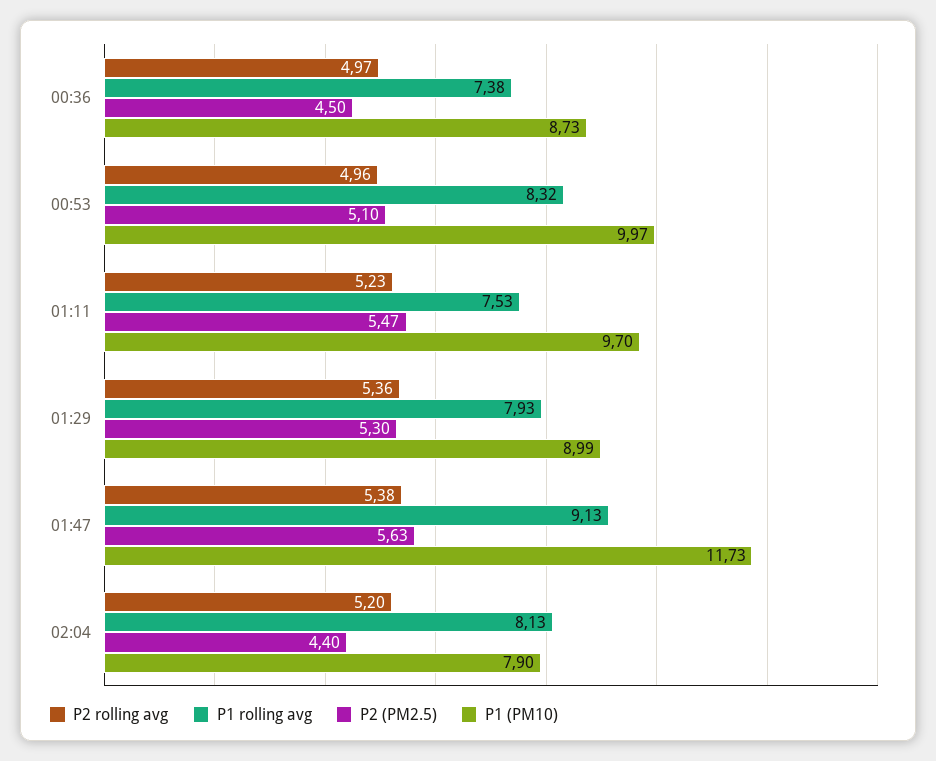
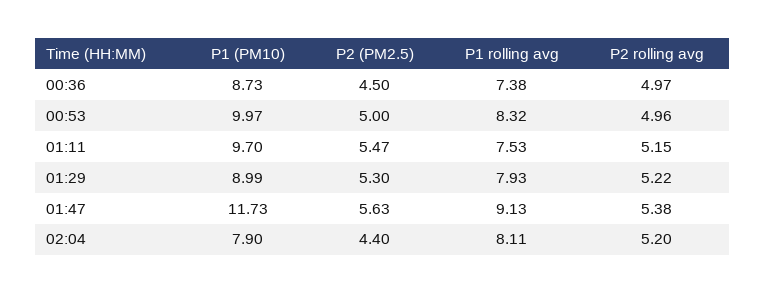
P2 (PM2.5), 00:53: 5.1 -> 5
P2 rolling avg, 01:11: 5.23 -> 5.15
P2 rolling avg, 01:29: 5.36 -> 5.22
P1 rolling avg, 02:04: 8.13 -> 8.11

